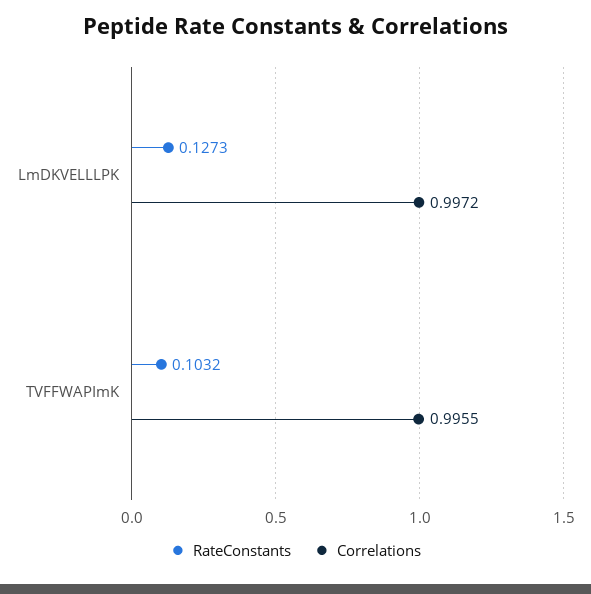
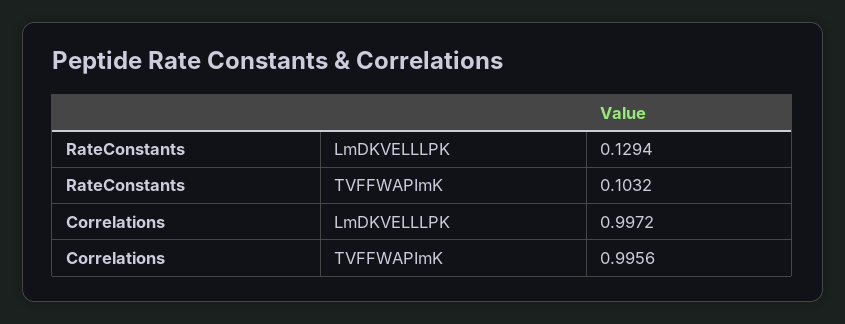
RateConstants, LmDKVELLLPK: 0.1273 -> 0.1294
Correlations, TVFFWAPImK: 0.9955 -> 0.9956

